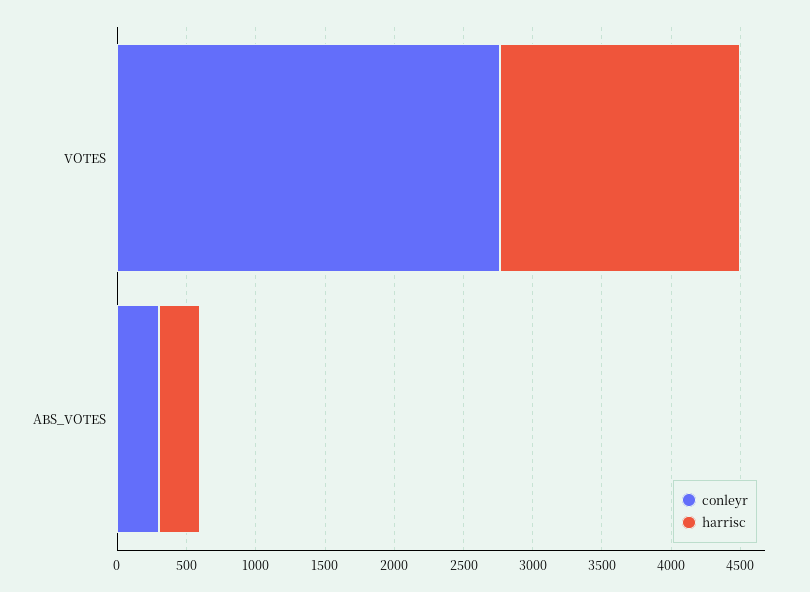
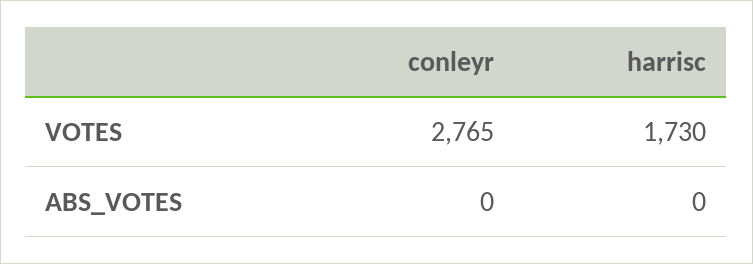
conleyr, ABS_VOTES: 300 -> 0
harrisc, ABS_VOTES: 300 -> 0

